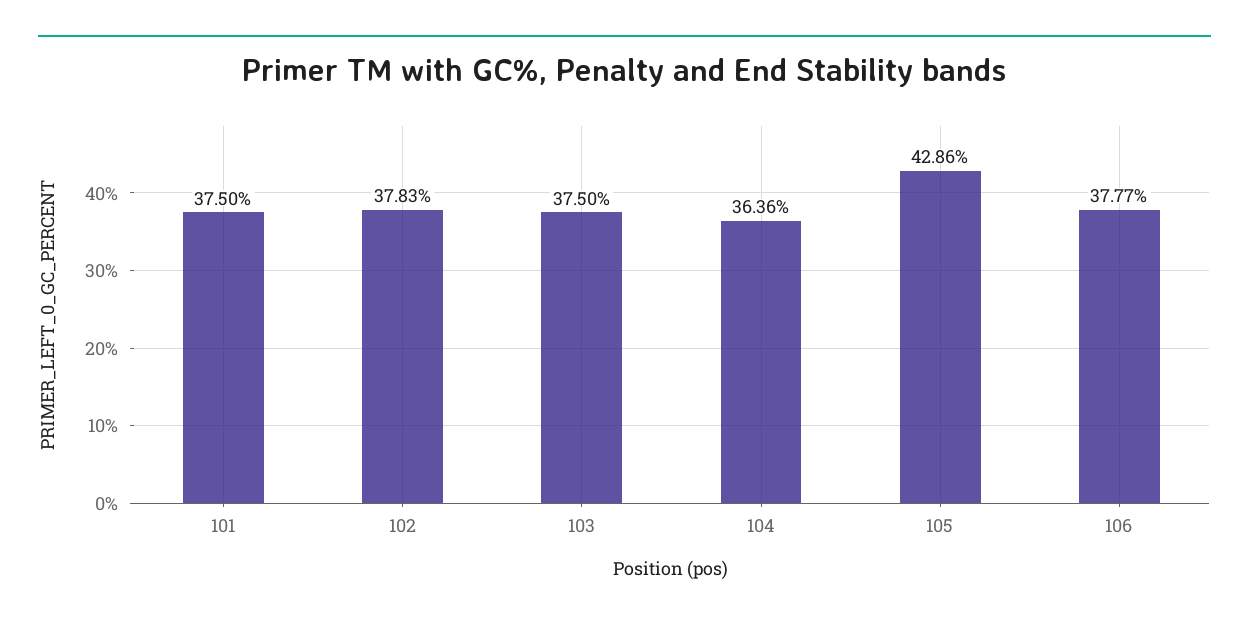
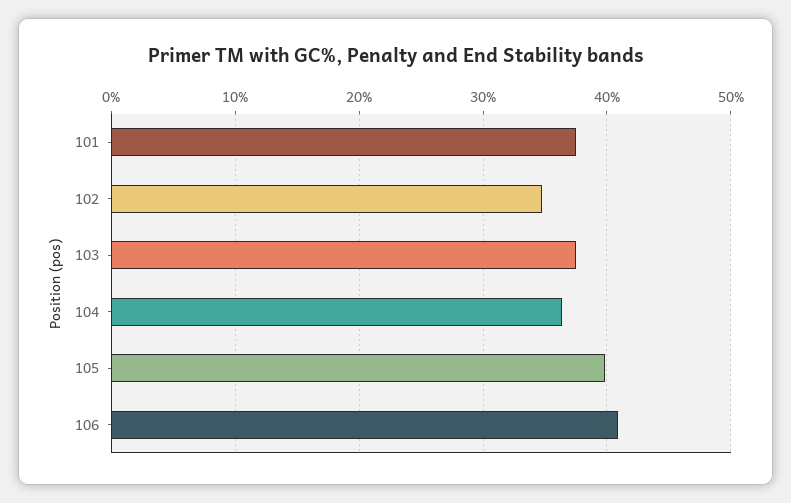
102: 37.83 -> 35
105: 42.86 -> 40
106: 37.77 -> 41

